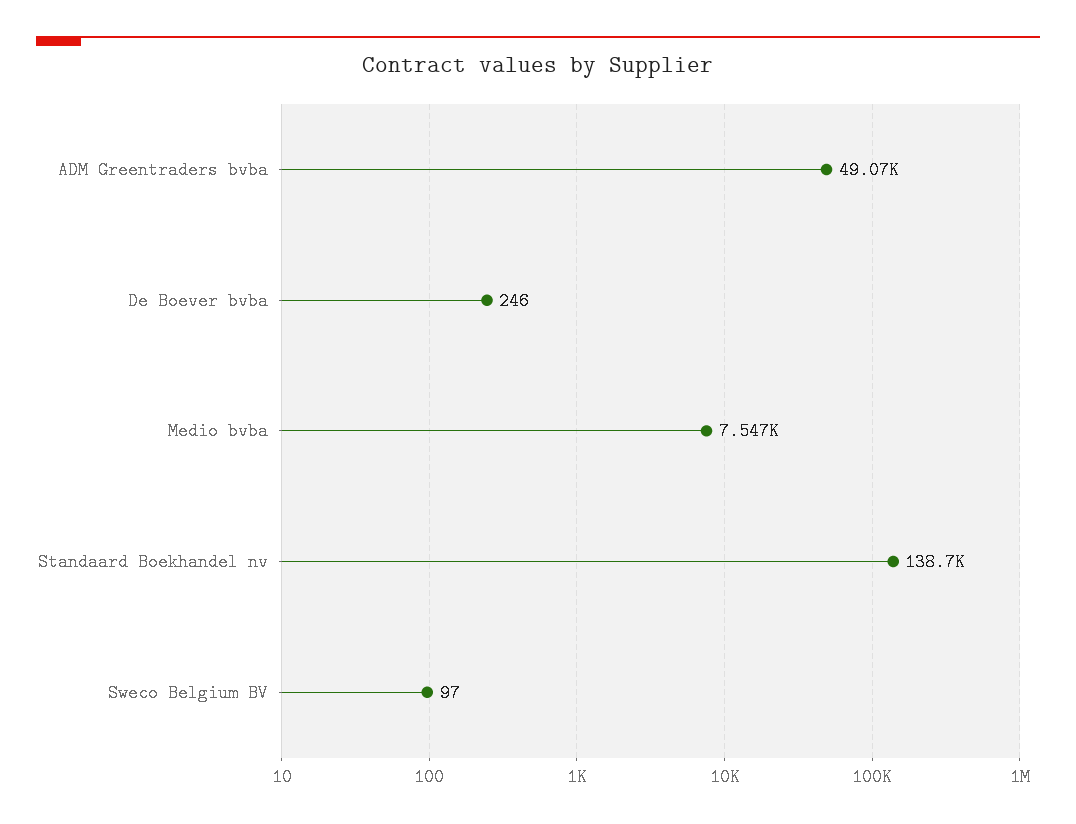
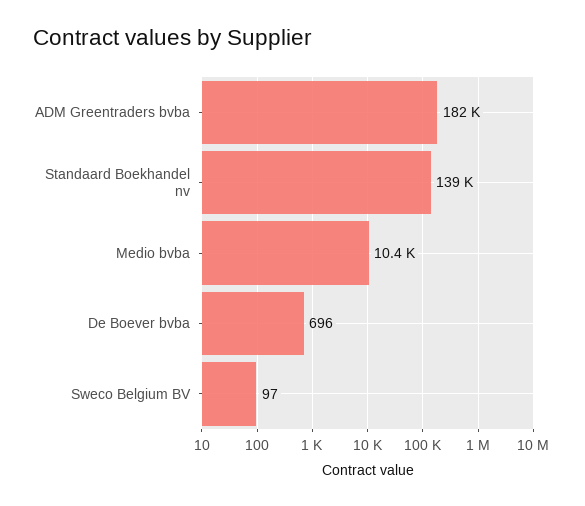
ADM Greentraders bvba: 49070 -> 182000
De Boever bvba: 246 -> 696
Medio bvba: 7547 -> 10400

